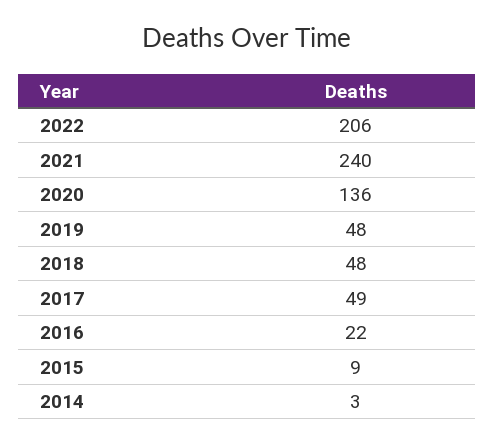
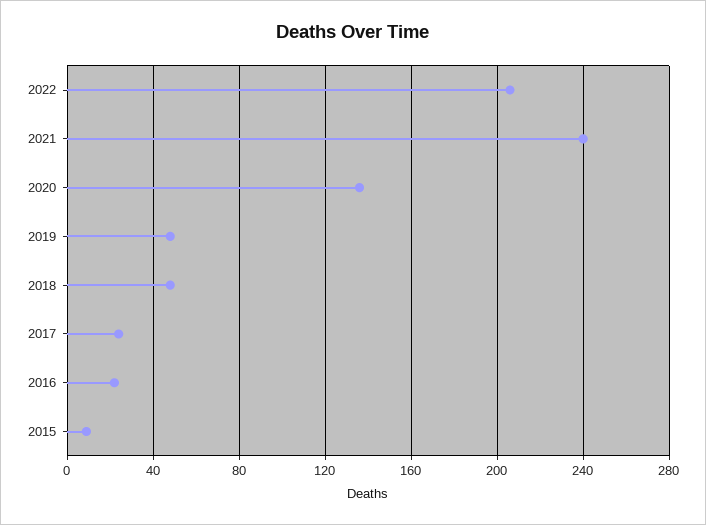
2017: 49 -> 25
2014: 3 -> none

